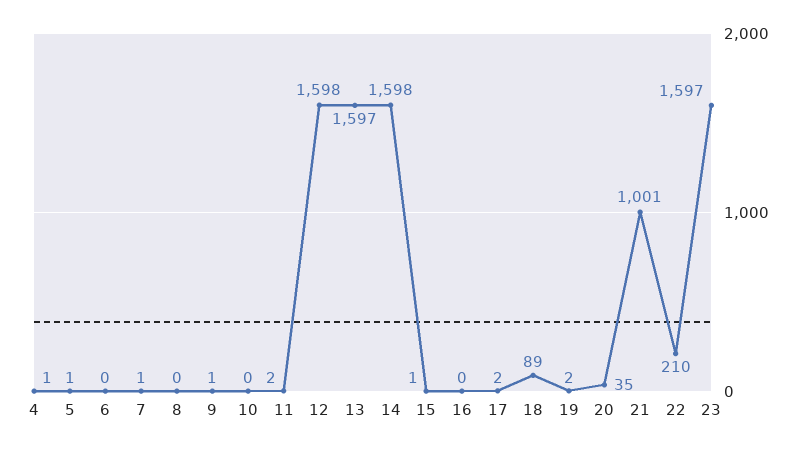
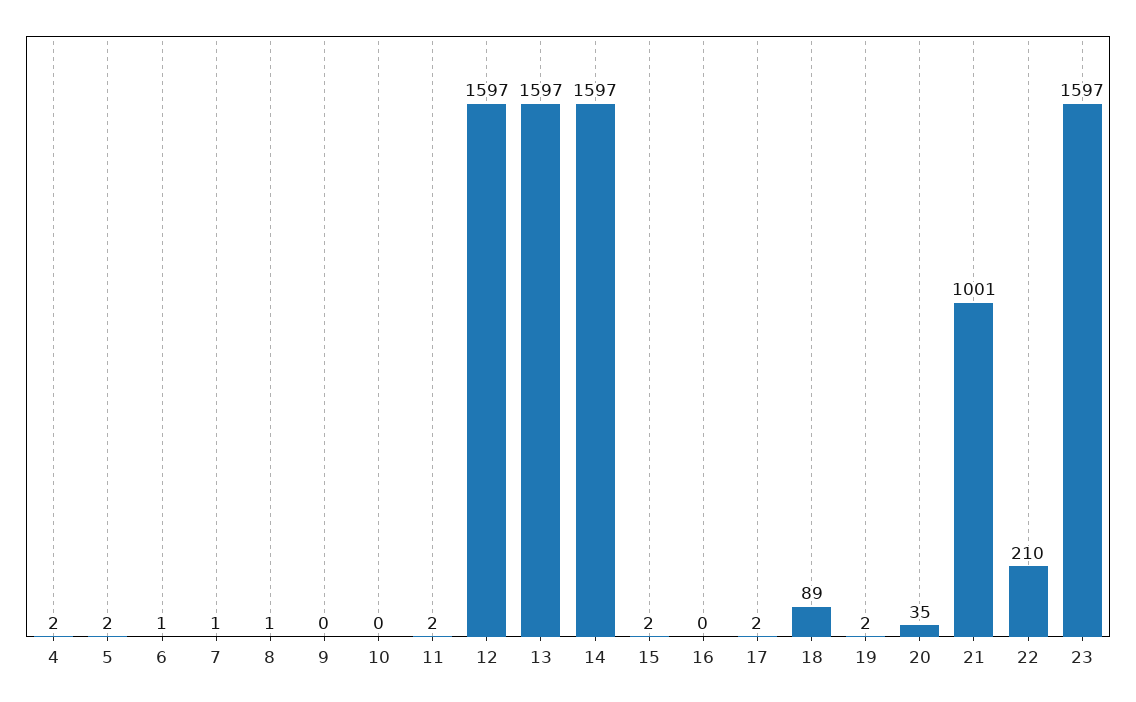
4: 1 -> 2
5: 1 -> 2
6: 0 -> 1
8: 0 -> 1
9: 1 -> 0
12: 1598 -> 1597
14: 1598 -> 1597
15: 1 -> 2

